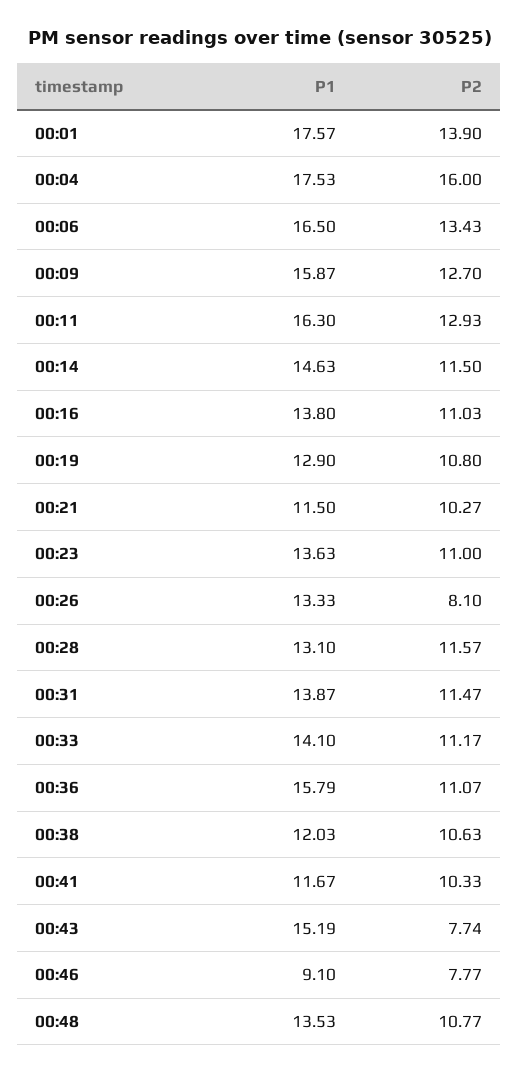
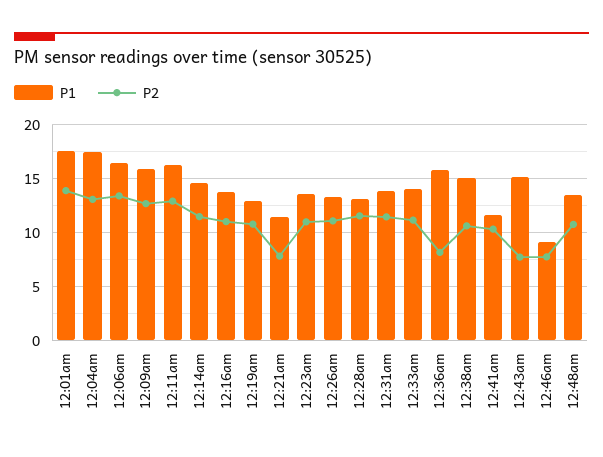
P2, 00:04: 16 -> 13
P2, 00:21: 10.27 -> 8
P2, 00:26: 8.1 -> 11
P2, 00:36: 11.07 -> 8
P1, 00:38: 12.03 -> 15

